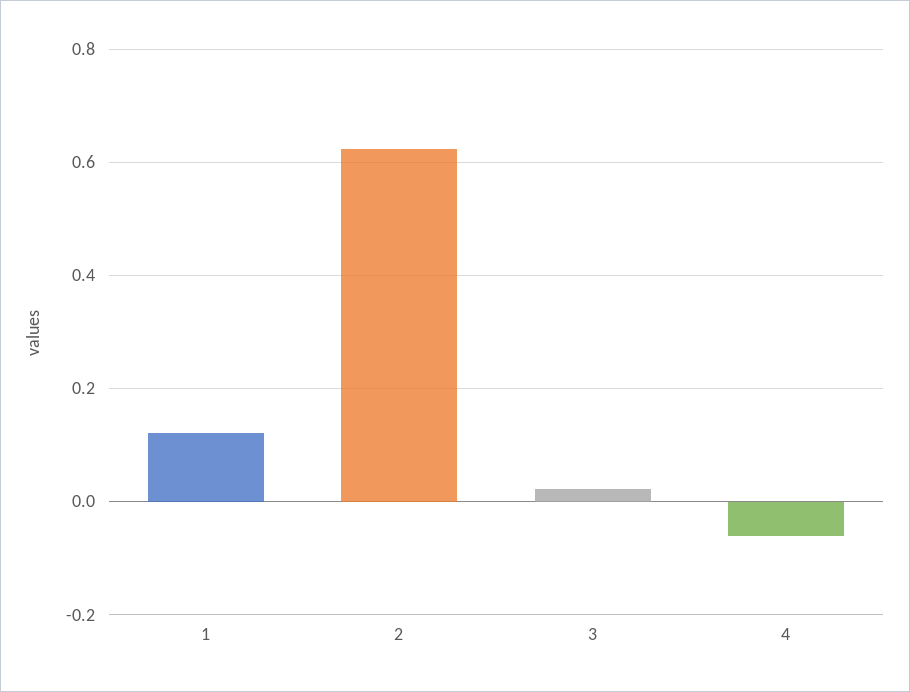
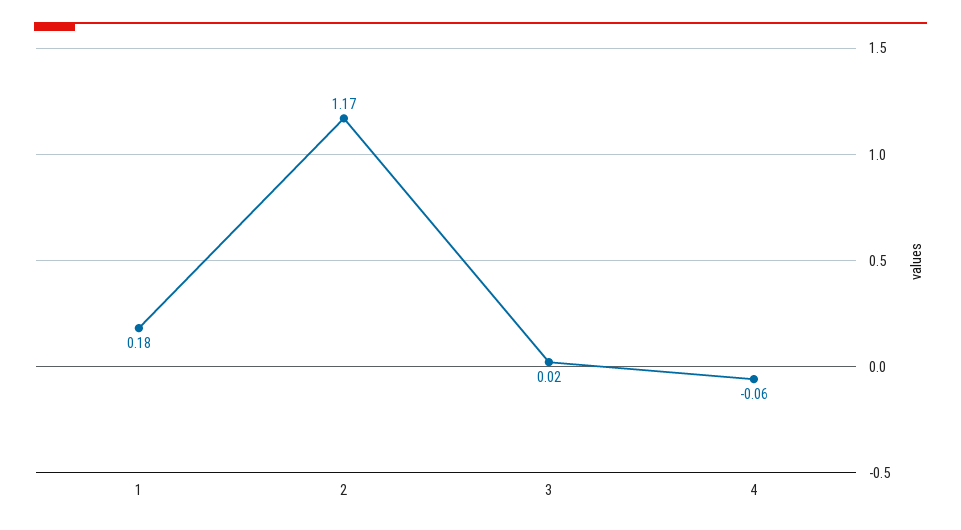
1: 0.12 -> 0.18
2: 0.62 -> 1.17

